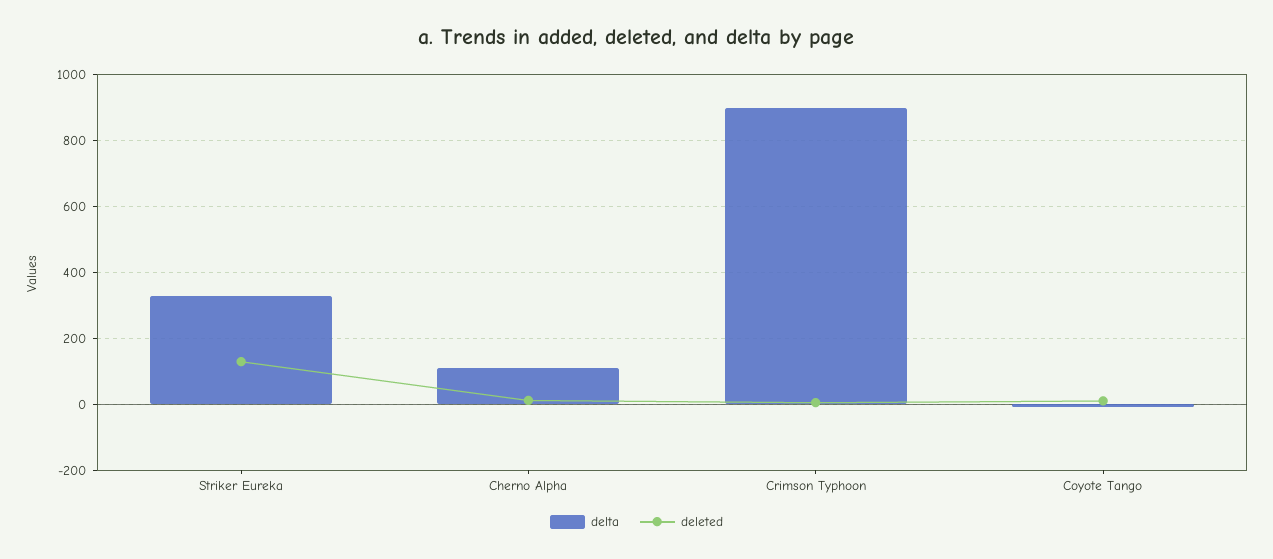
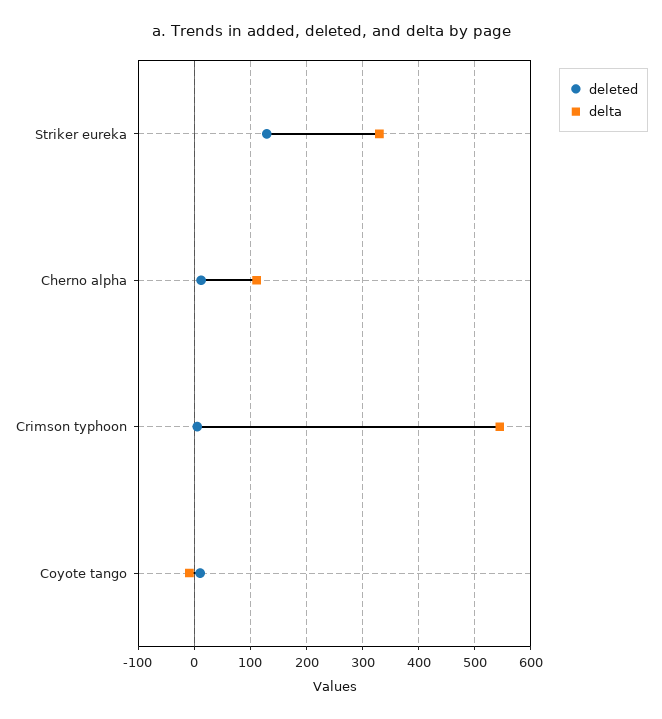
delta, Crimson Typhoon: 900 -> 540

